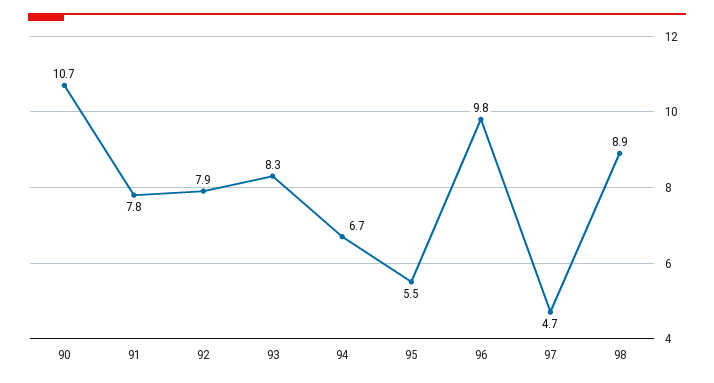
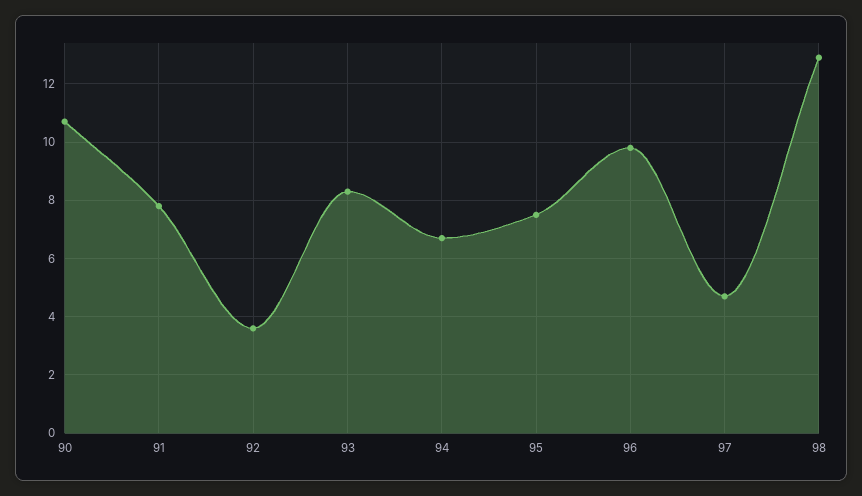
92: 7.9 -> 3.5
95: 5.5 -> 7.5
98: 8.9 -> 13

